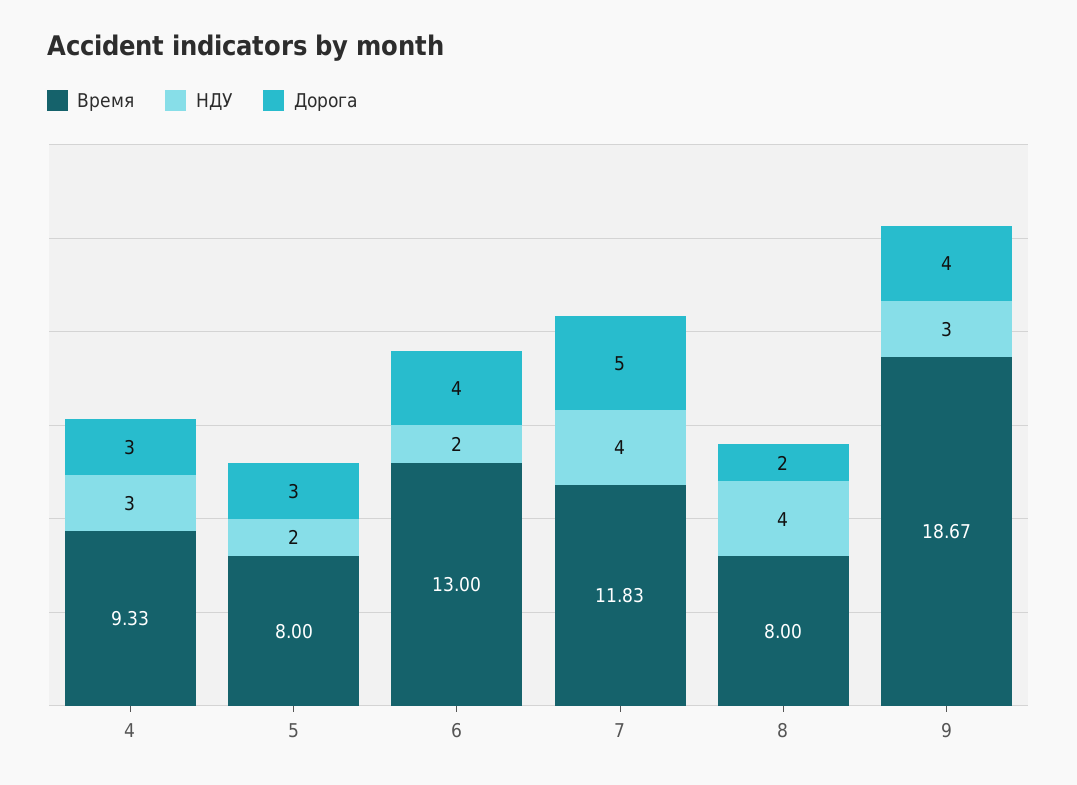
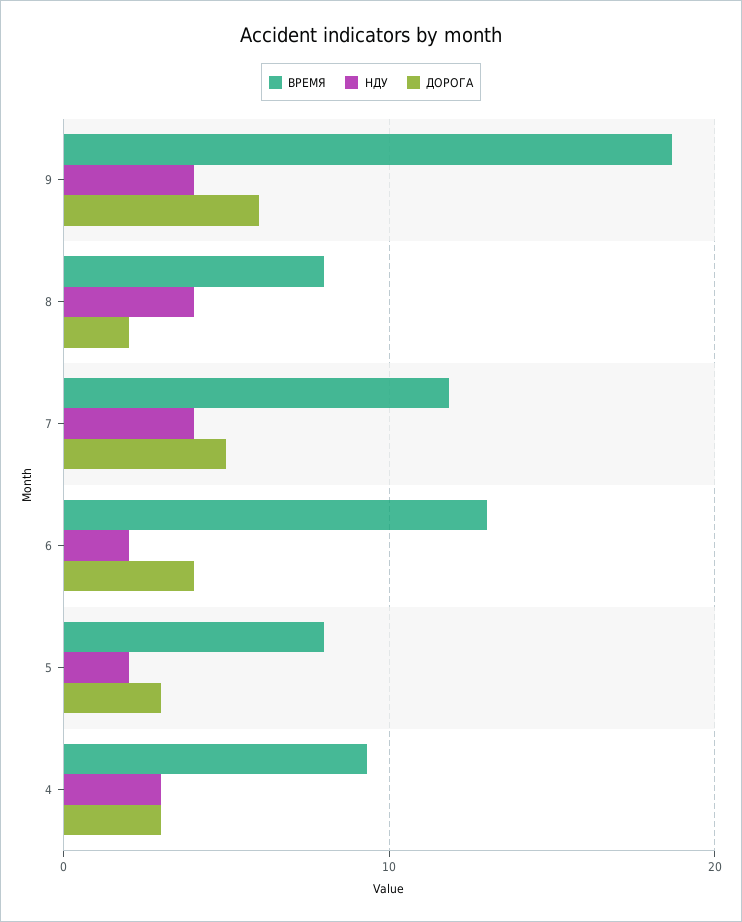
НДУ, 9: 3 -> 4
Дорога, 9: 4 -> 6

